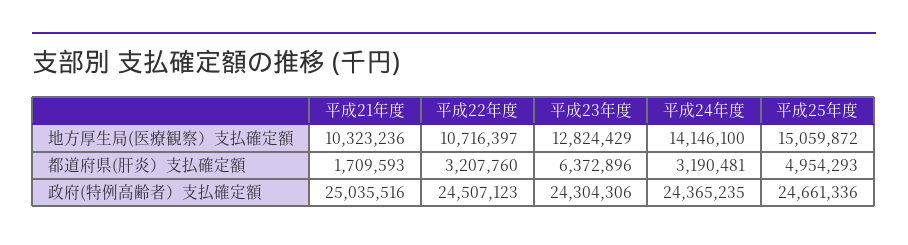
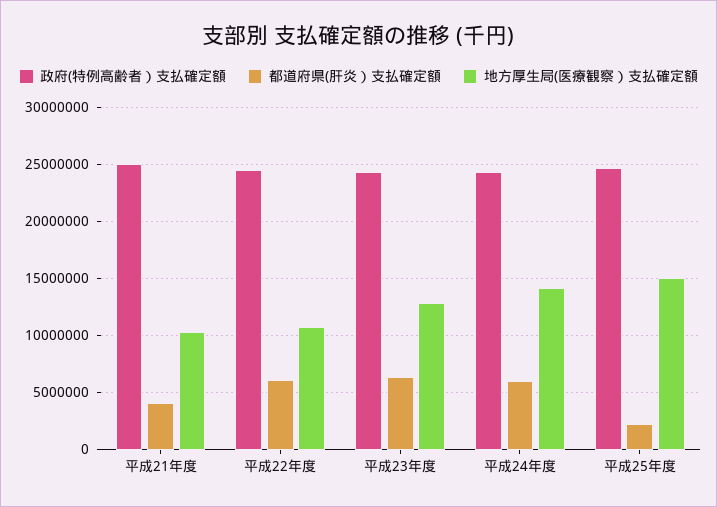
都道府県(肝炎）支払確定額, 平成21年度: 1709593 -> 4000000
都道府県(肝炎）支払確定額, 平成22年度: 3207760 -> 6000000
都道府県(肝炎）支払確定額, 平成24年度: 3190481 -> 6000000
都道府県(肝炎）支払確定額, 平成25年度: 4954293 -> 2000000

